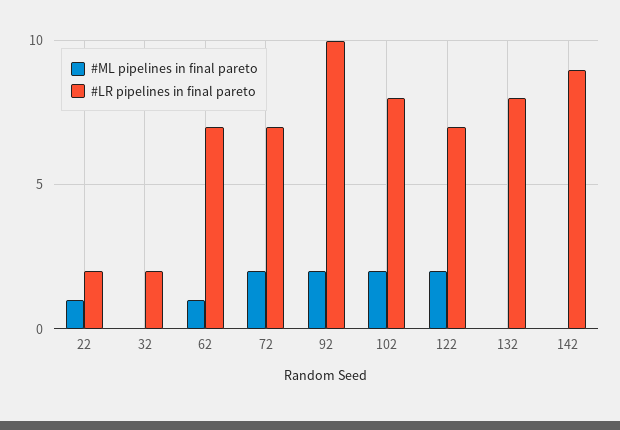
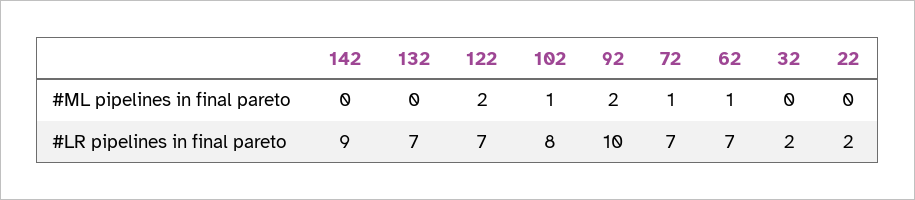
#ML pipelines in final pareto, 22: 1 -> 0
#ML pipelines in final pareto, 72: 2 -> 1
#ML pipelines in final pareto, 102: 2 -> 1
#LR pipelines in final pareto, 132: 8 -> 7

